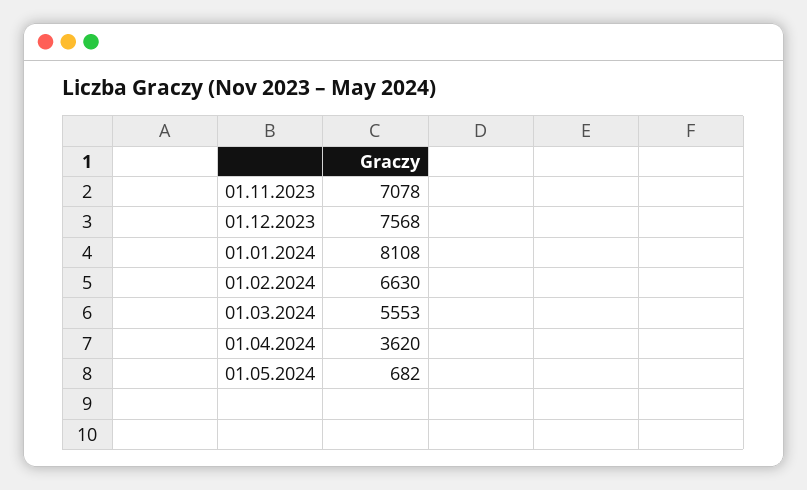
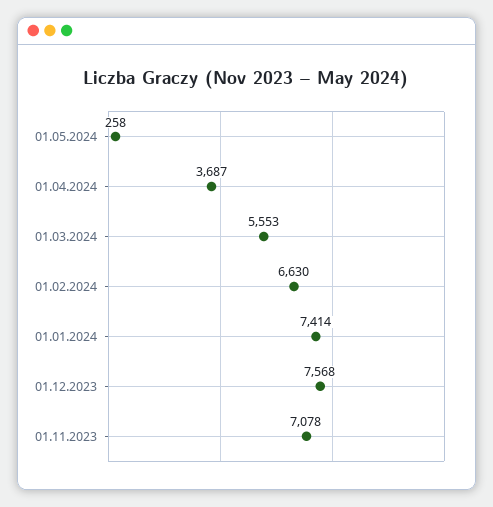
01.01.2024: 8108 -> 7414
01.04.2024: 3620 -> 3687
01.05.2024: 682 -> 258

